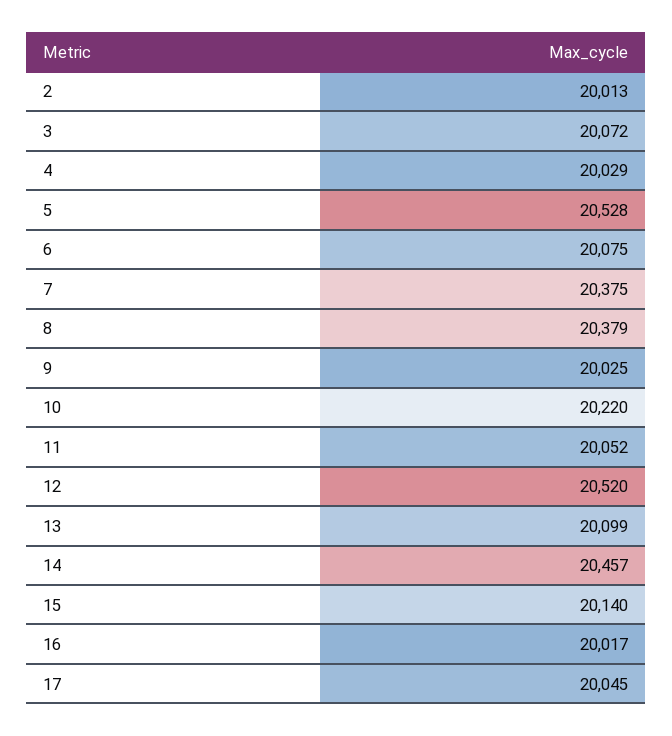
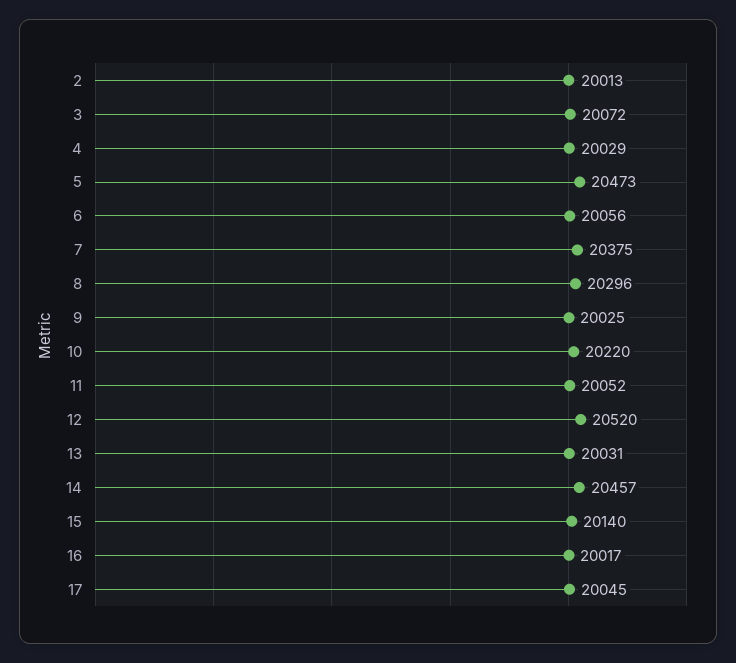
5: 20528 -> 20473
6: 20075 -> 20056
8: 20379 -> 20296
13: 20099 -> 20031

